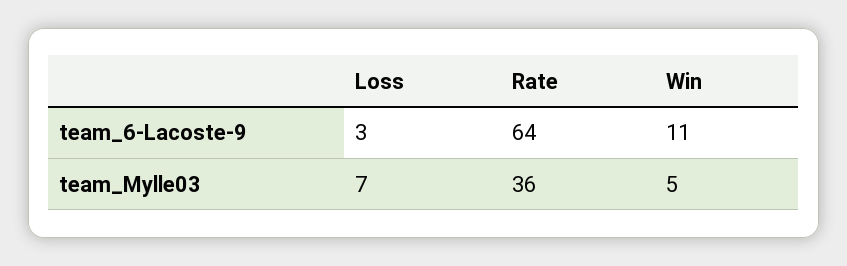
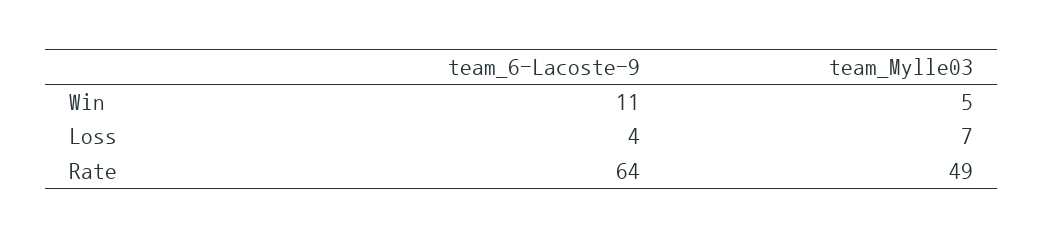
Loss, team_6-Lacoste-9: 3 -> 4
Rate, team_Mylle03: 36 -> 49

